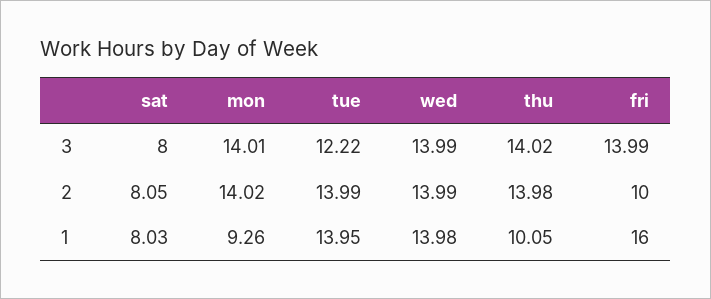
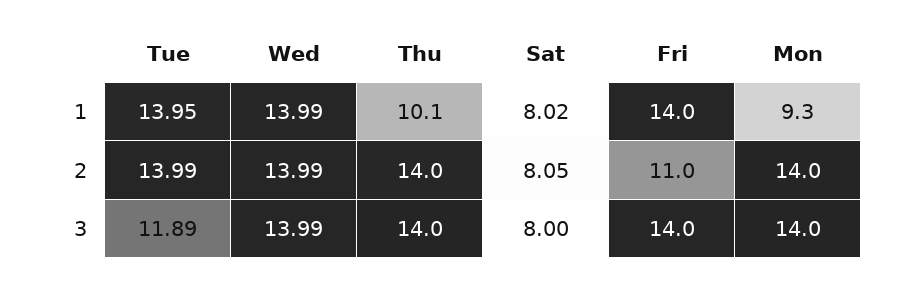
tue, 3: 12.22 -> 11.89
fri, 2: 10 -> 11
sat, 1: 8.03 -> 8.02
wed, 1: 13.98 -> 13.99
fri, 1: 16 -> 14

